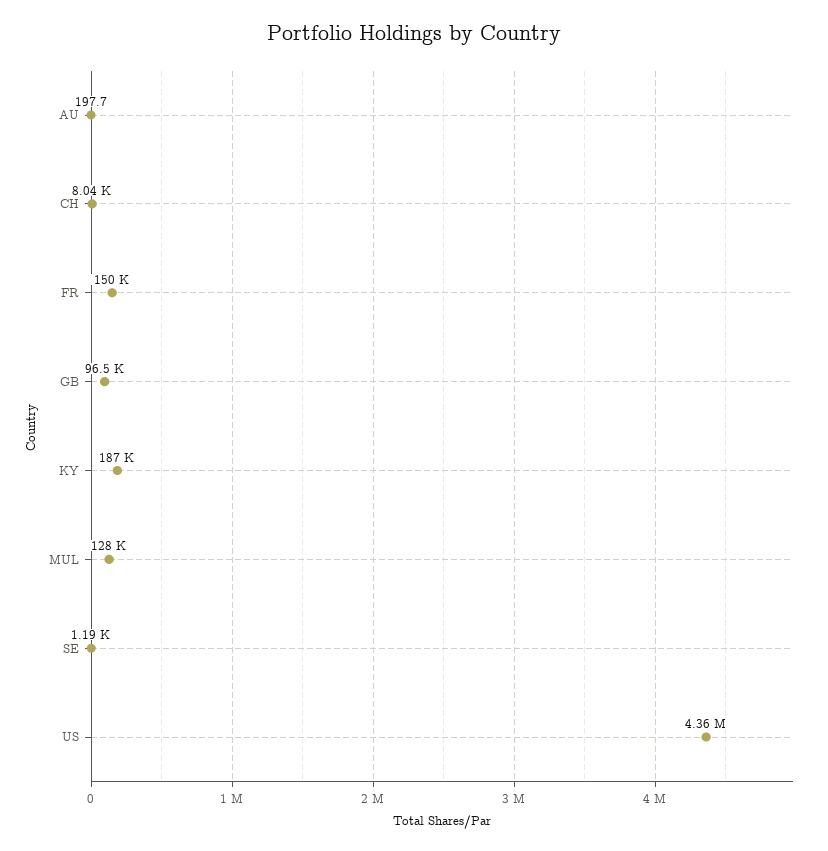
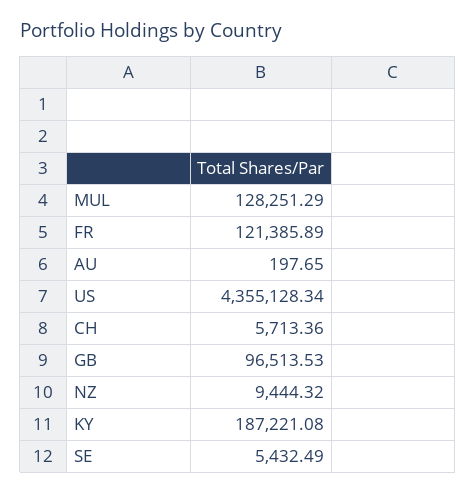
CH: 8040 -> 5713.36
FR: 150000 -> 121385.89
SE: 1190 -> 5432.49
NZ: none -> 9444.32

